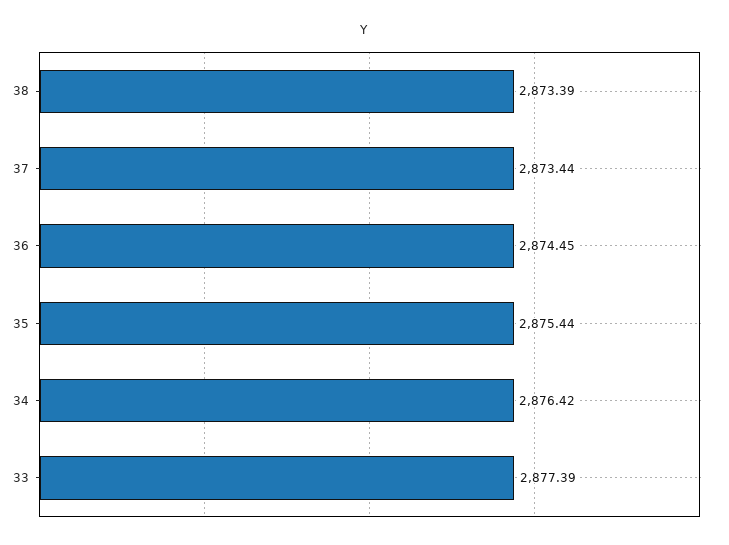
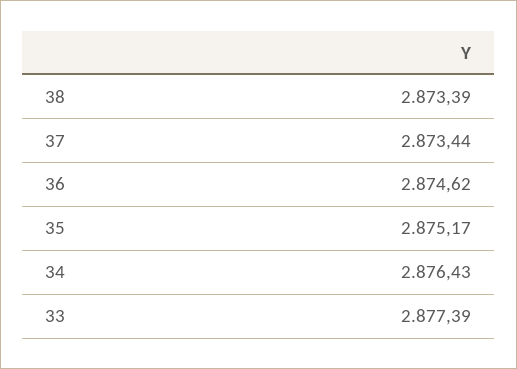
36: 2874.45 -> 2874.62
35: 2875.44 -> 2875.17
34: 2876.42 -> 2876.43

